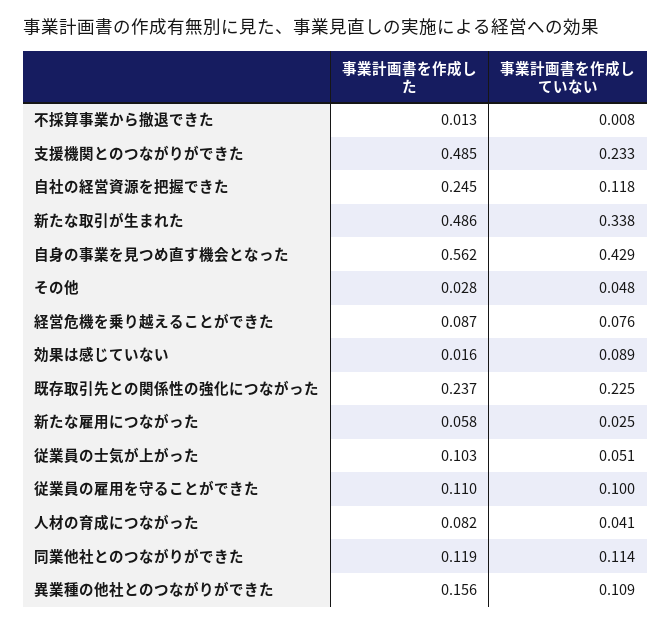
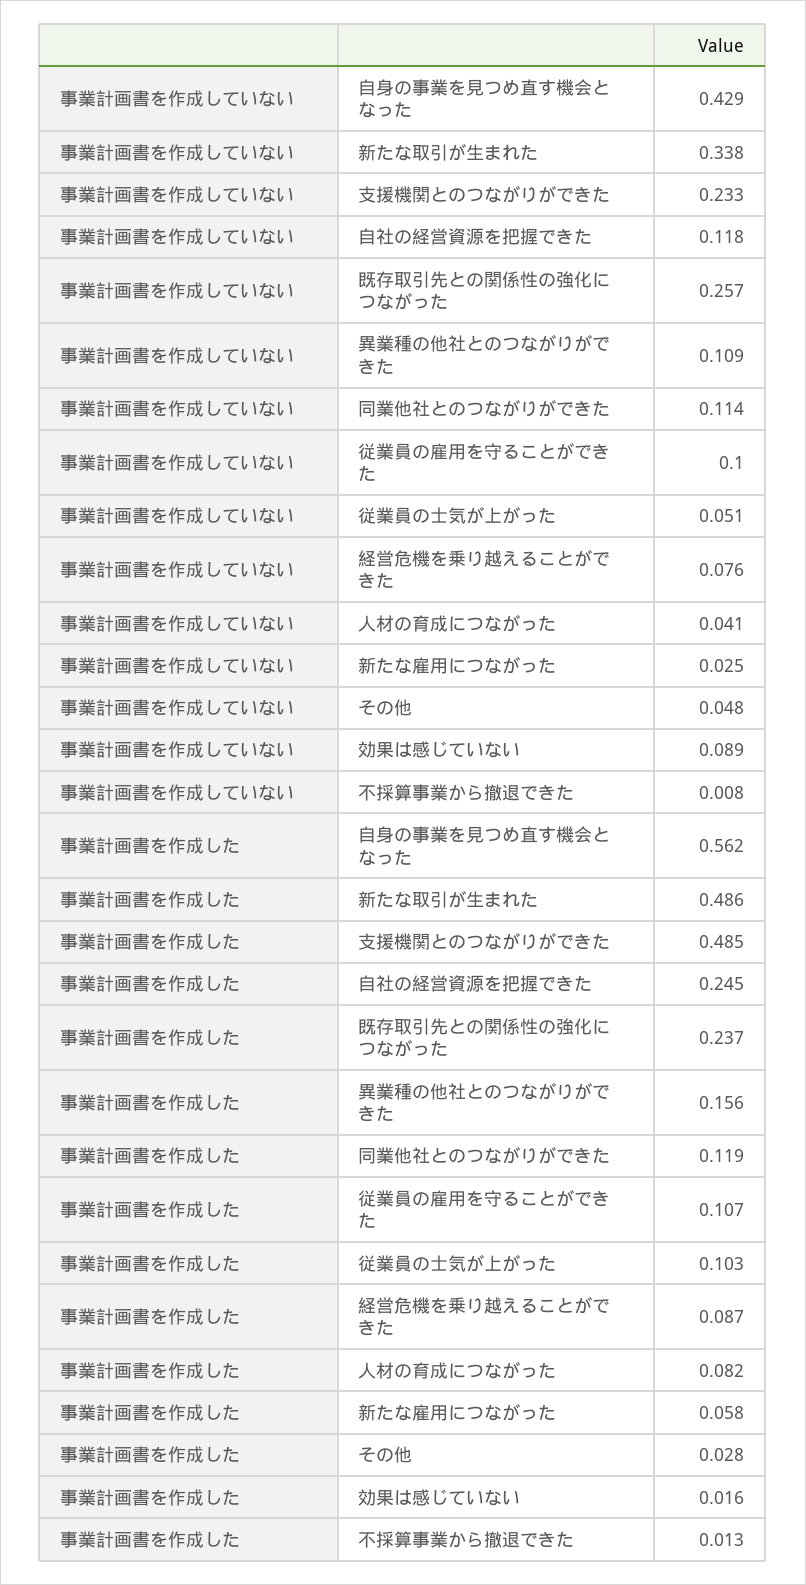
事業計画書を作成していない, 既存取引先との関係性の強化につながった: 0.225 -> 0.257
事業計画書を作成した, 従業員の雇用を守ることができた: 0.11 -> 0.107

